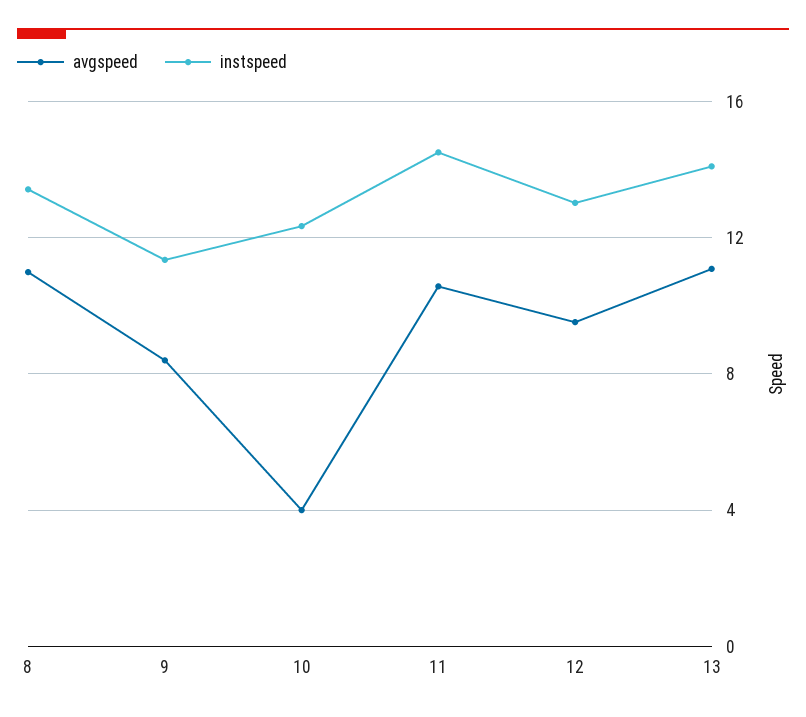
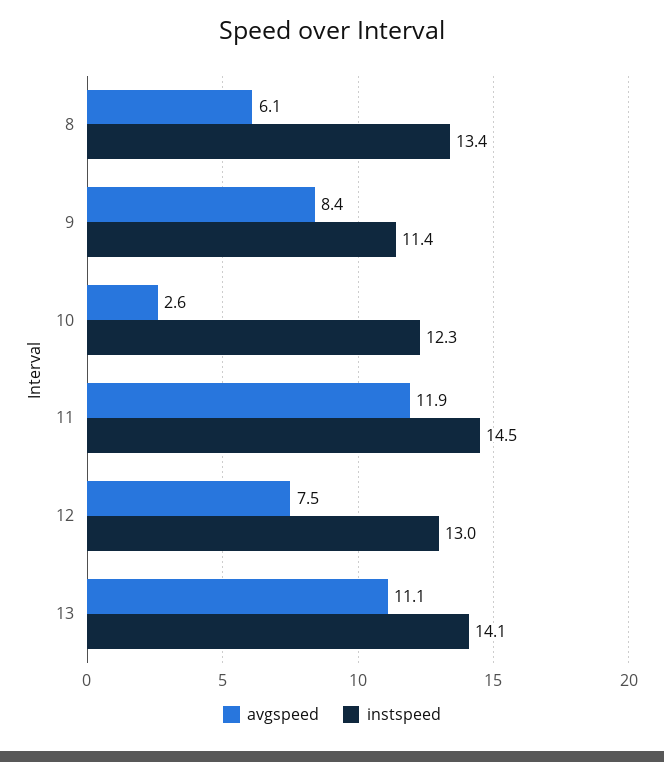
avgspeed, 8: 11 -> 6.1
avgspeed, 10: 4 -> 2.6
avgspeed, 11: 10.5 -> 11.9
avgspeed, 12: 9.5 -> 7.5

